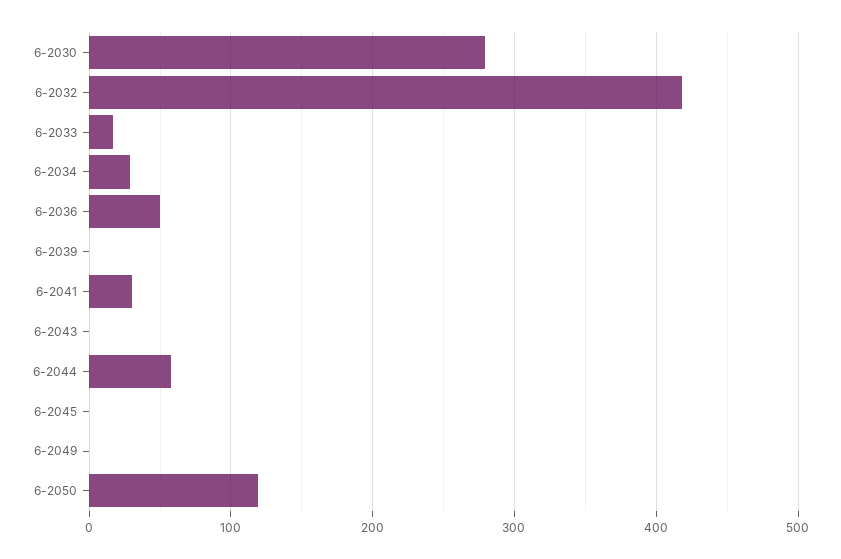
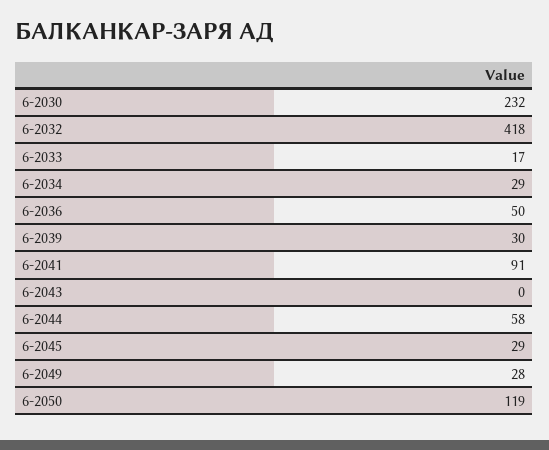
6-2030: 280 -> 232
6-2039: 0 -> 30
6-2041: 30 -> 91
6-2045: 0 -> 29
6-2049: 0 -> 28

